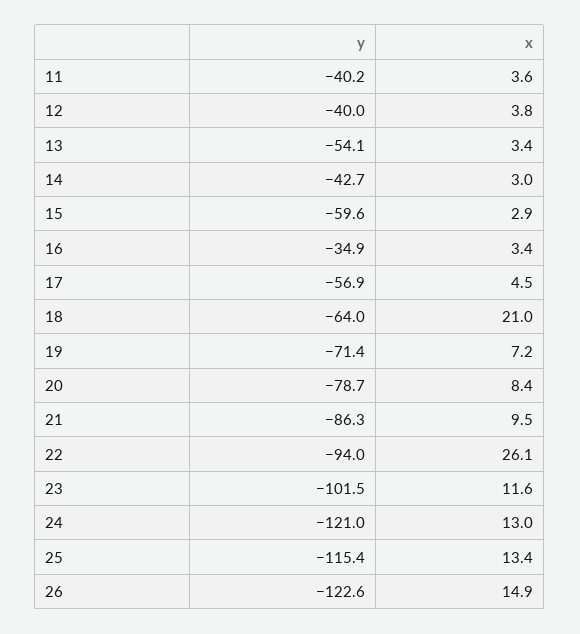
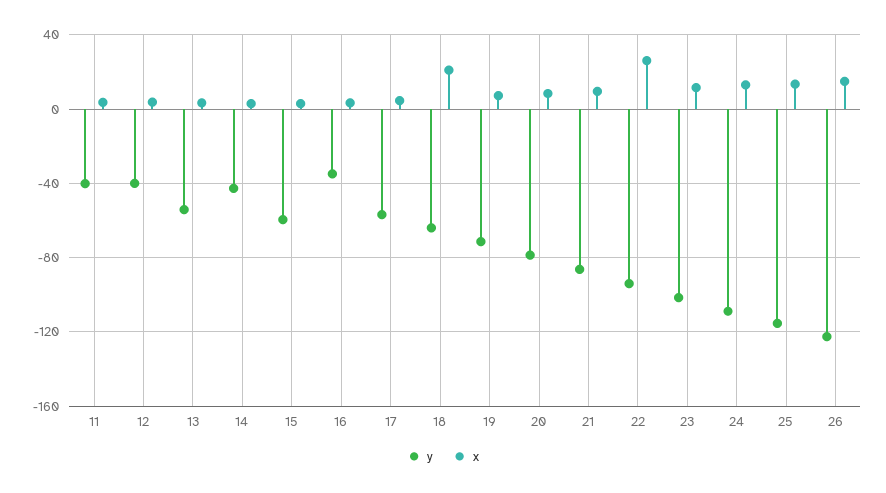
y, 24: -121 -> -110

